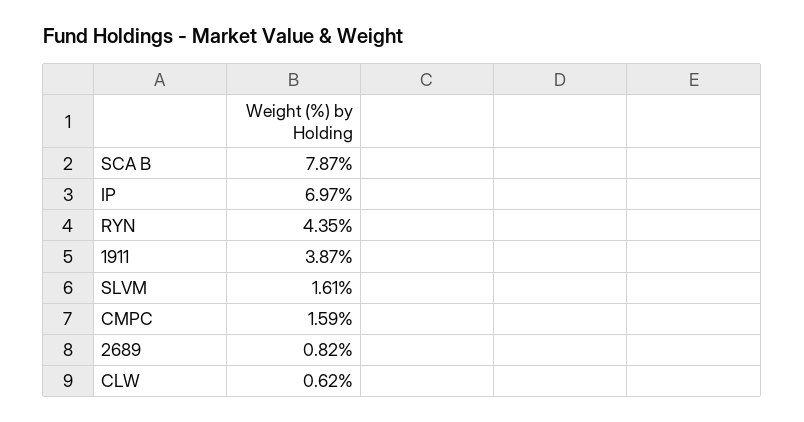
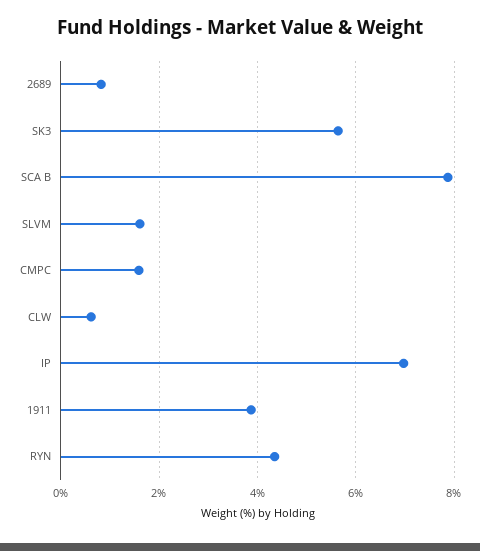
SK3: none -> 5.6

